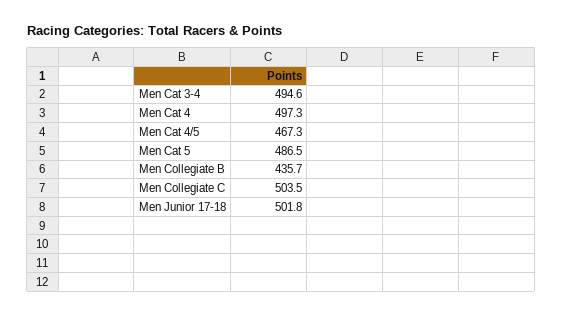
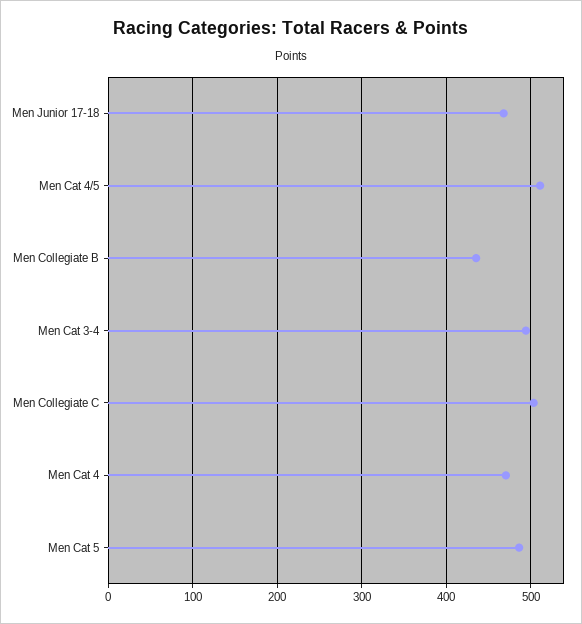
Men Cat 4: 497.3 -> 470
Men Cat 4/5: 467.3 -> 510
Men Junior 17-18: 501.8 -> 470

